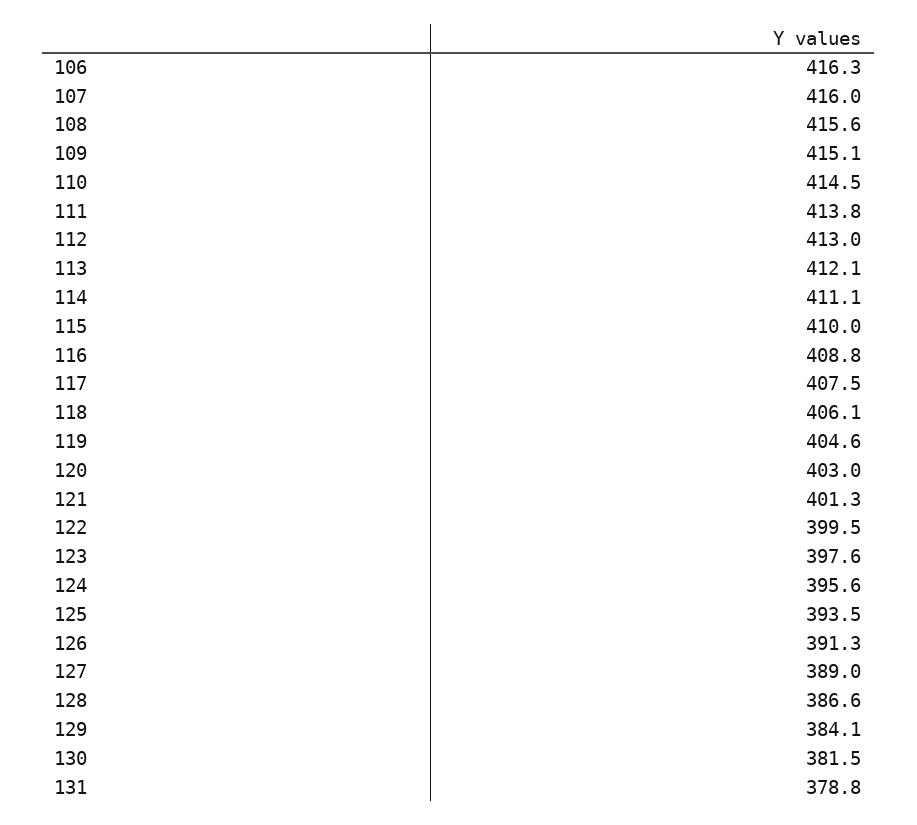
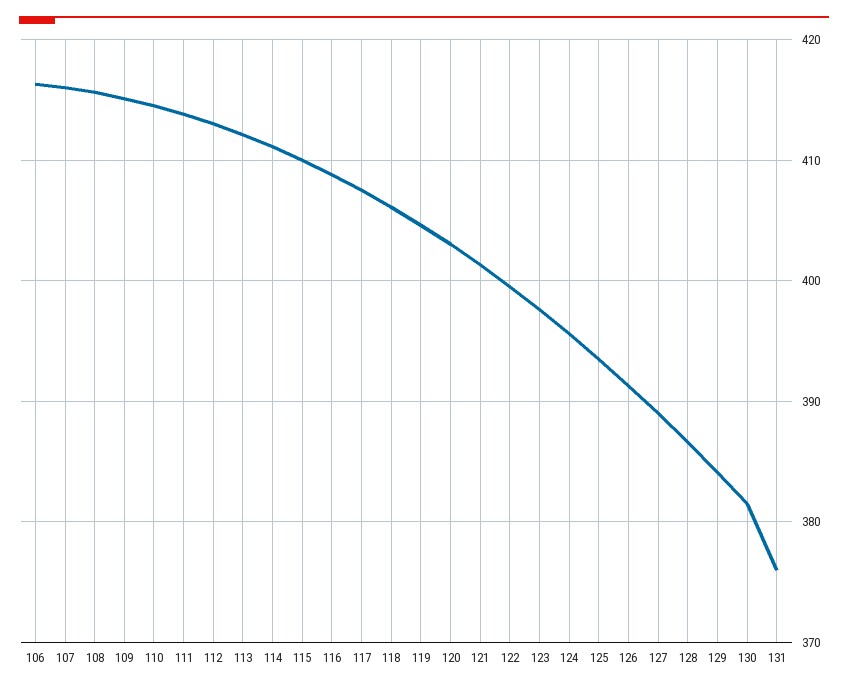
131: 378.8 -> 376

